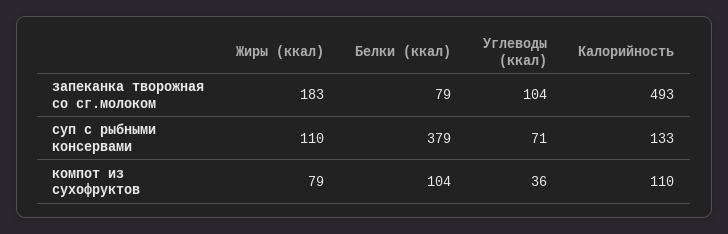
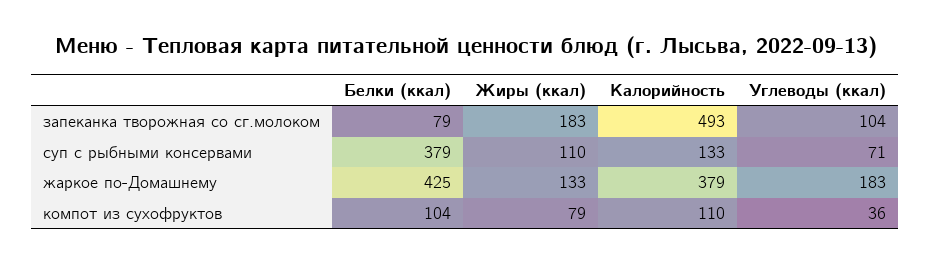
Белки (ккал), жаркое по-Домашнему: none -> 425
Жиры (ккал), жаркое по-Домашнему: none -> 133
Калорийность, жаркое по-Домашнему: none -> 379
Углеводы (ккал), жаркое по-Домашнему: none -> 183

